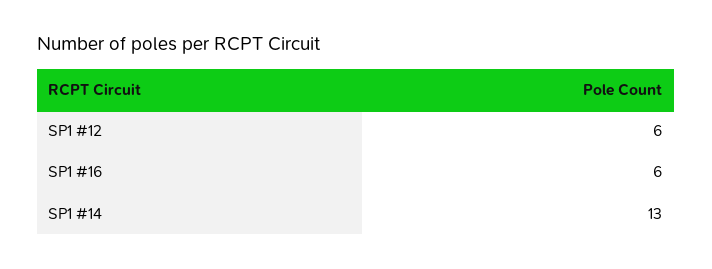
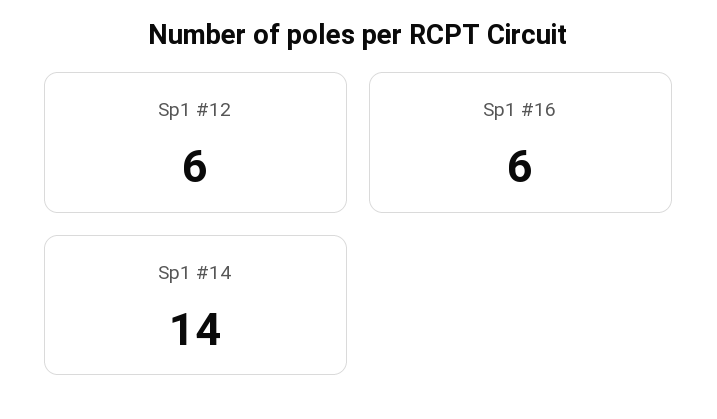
SP1 #14: 13 -> 14

